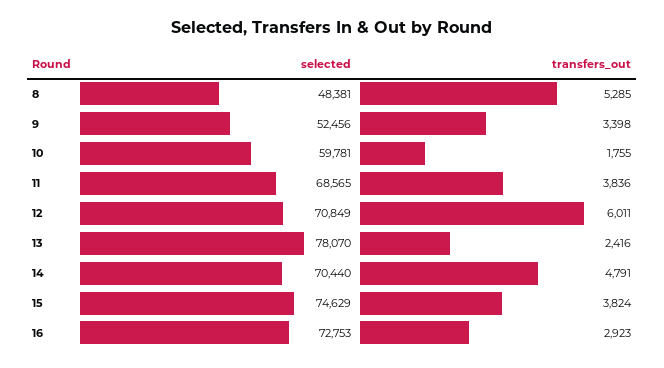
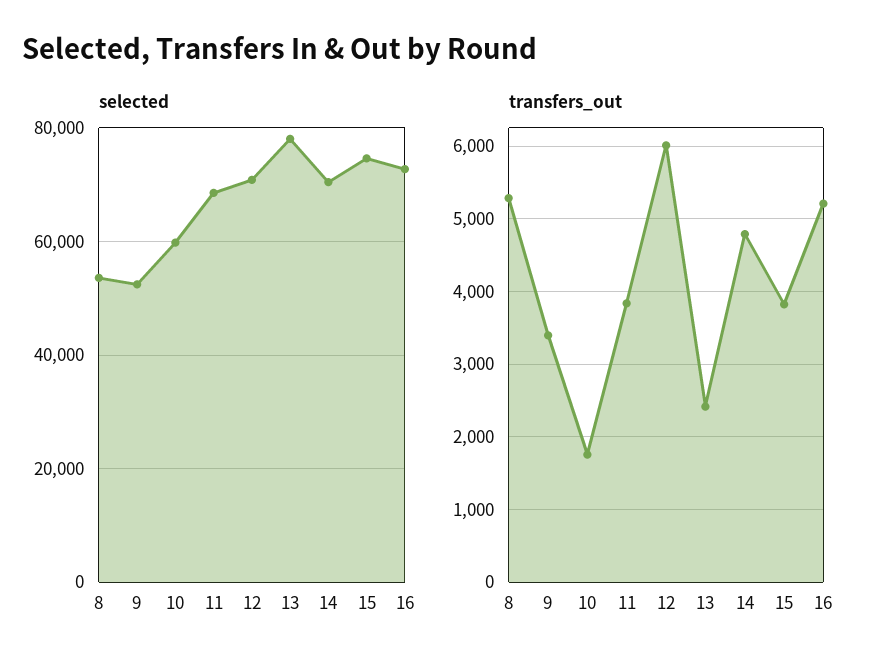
selected, 8: 48381 -> 54000
transfers_out, 16: 2923 -> 5200

